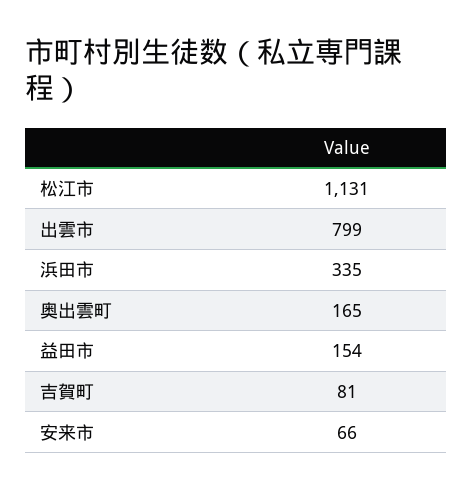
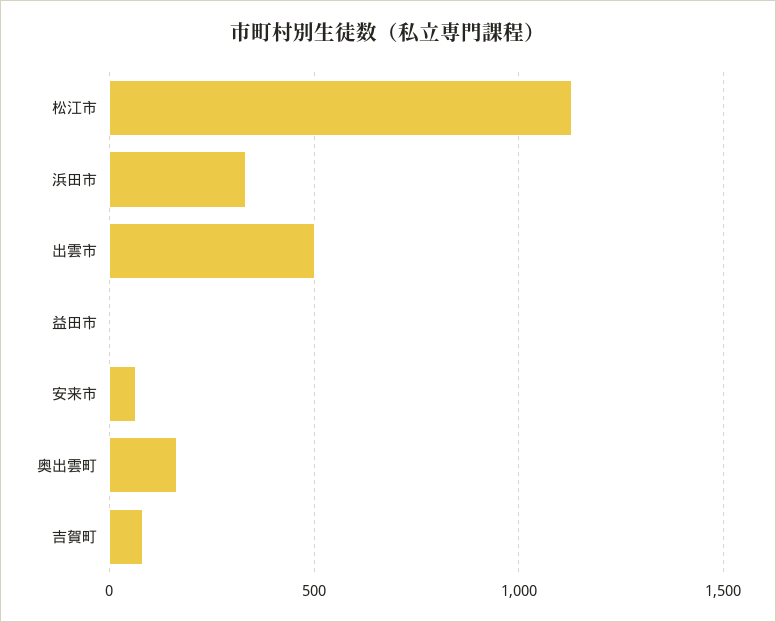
出雲市: 799 -> 500
益田市: 154 -> 0

